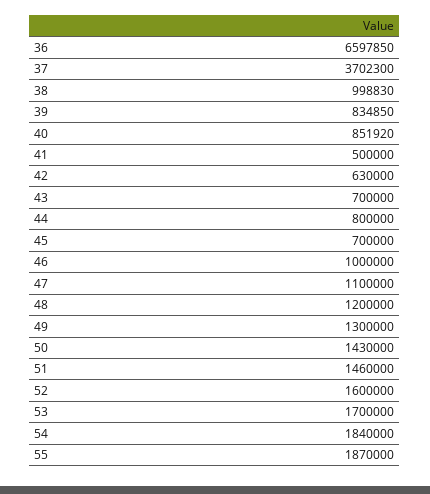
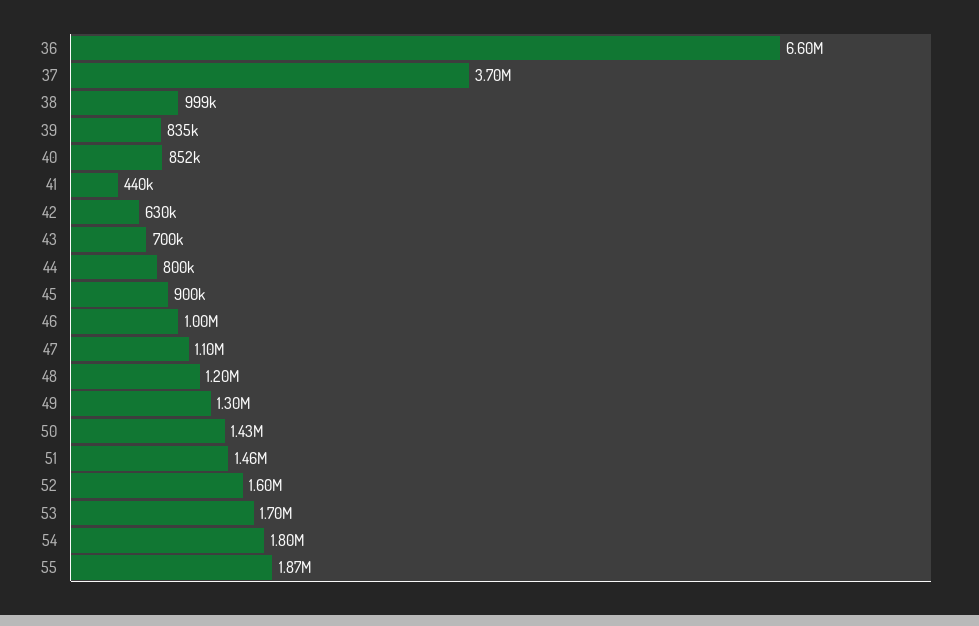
41: 500000 -> 440000
45: 700000 -> 900000
54: 1840000 -> 1800000

